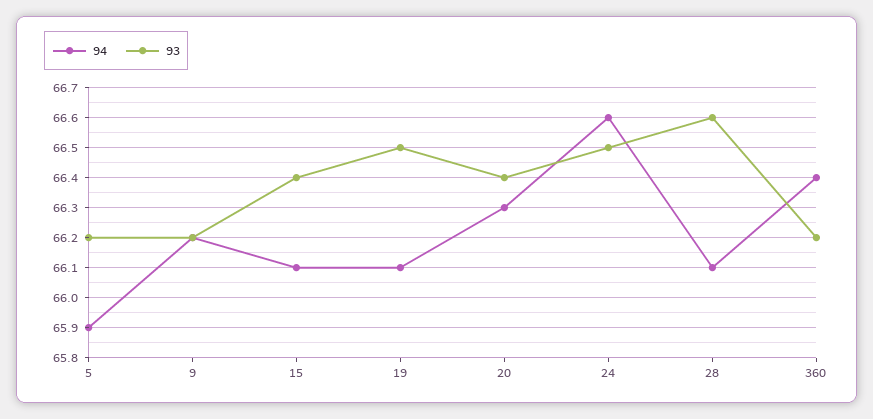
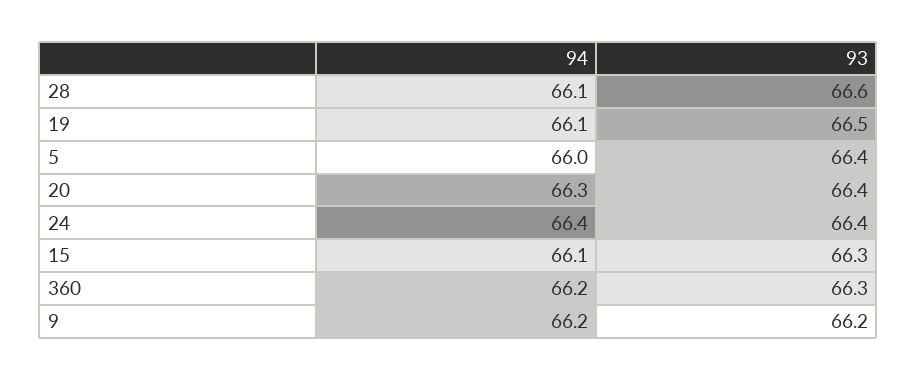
94, 5: 65.9 -> 66
93, 5: 66.2 -> 66.4
93, 15: 66.4 -> 66.3
94, 24: 66.6 -> 66.4
93, 24: 66.5 -> 66.4
94, 360: 66.4 -> 66.2
93, 360: 66.2 -> 66.3

